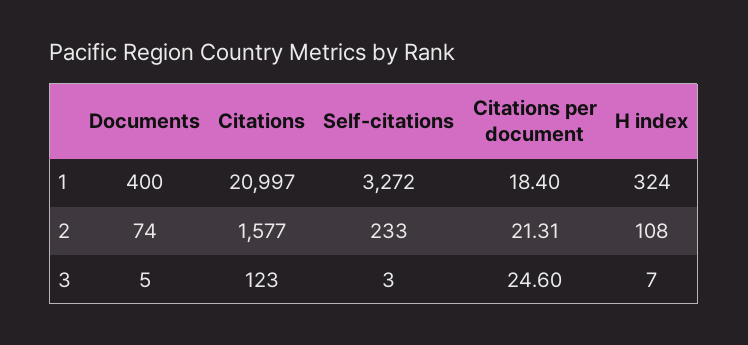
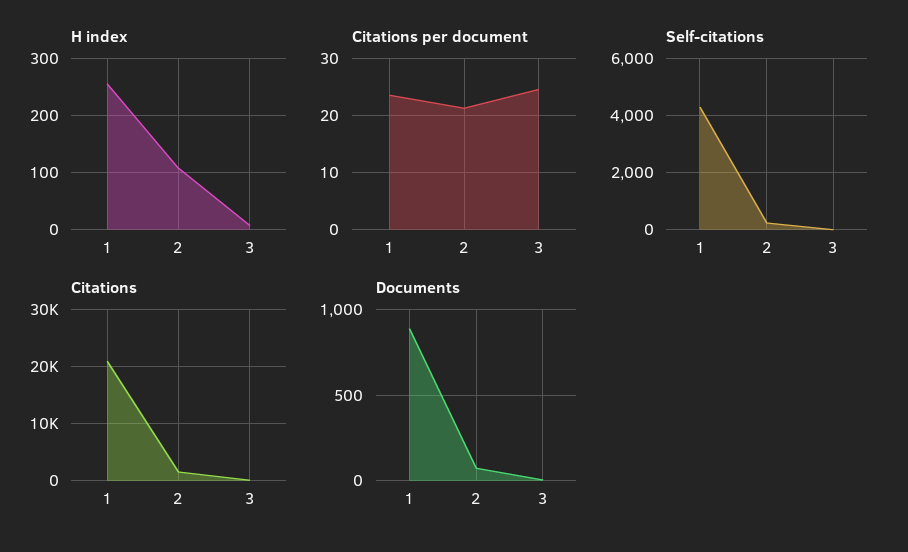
Documents, 1: 400 -> 900
Self-citations, 1: 3272 -> 4250
Citations per document, 1: 18.4 -> 24
H index, 1: 324 -> 260

